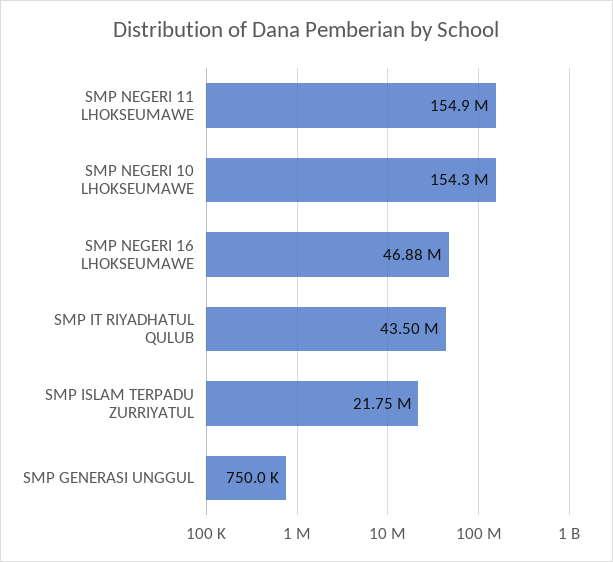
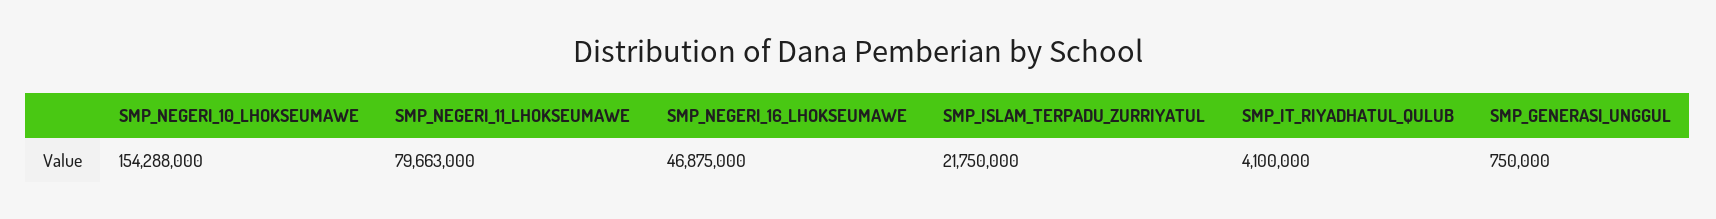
SMP NEGERI 11 LHOKSEUMAWE: 154900000 -> 79663000
SMP IT RIYADHATUL QULUB: 43500000 -> 4100000

